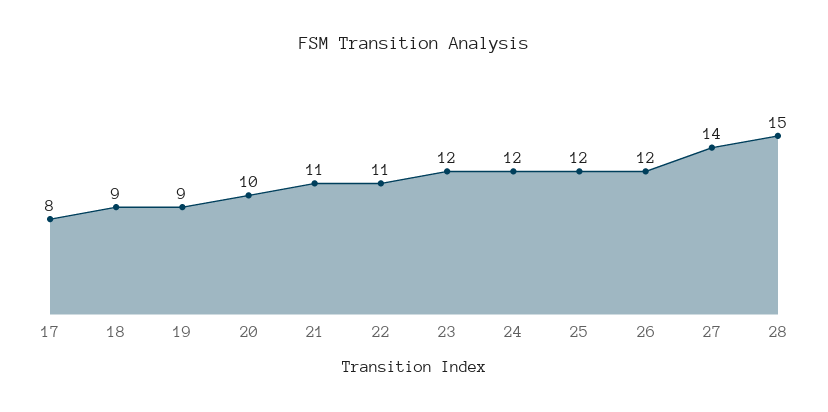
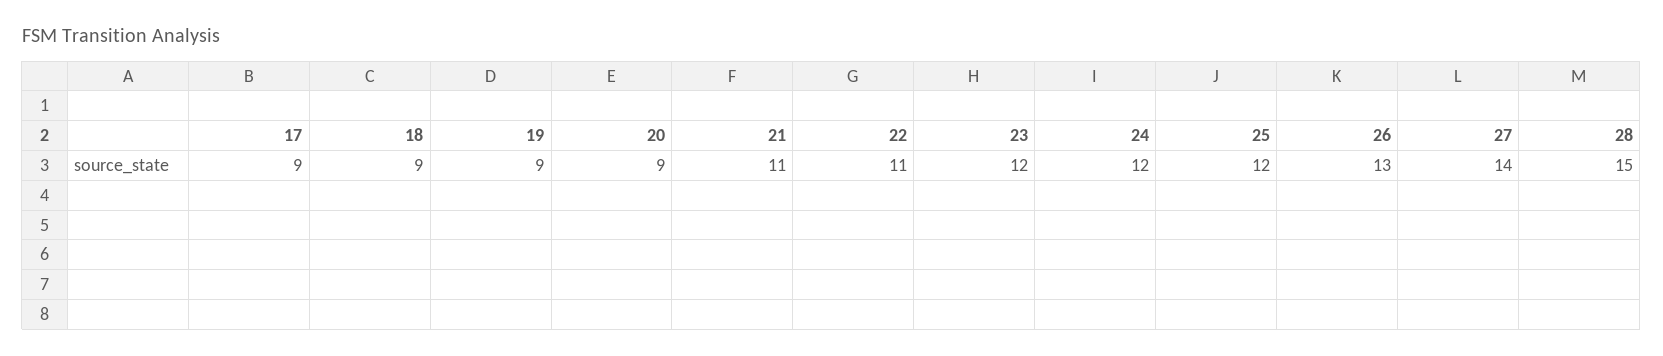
17: 8 -> 9
20: 10 -> 9
26: 12 -> 13

